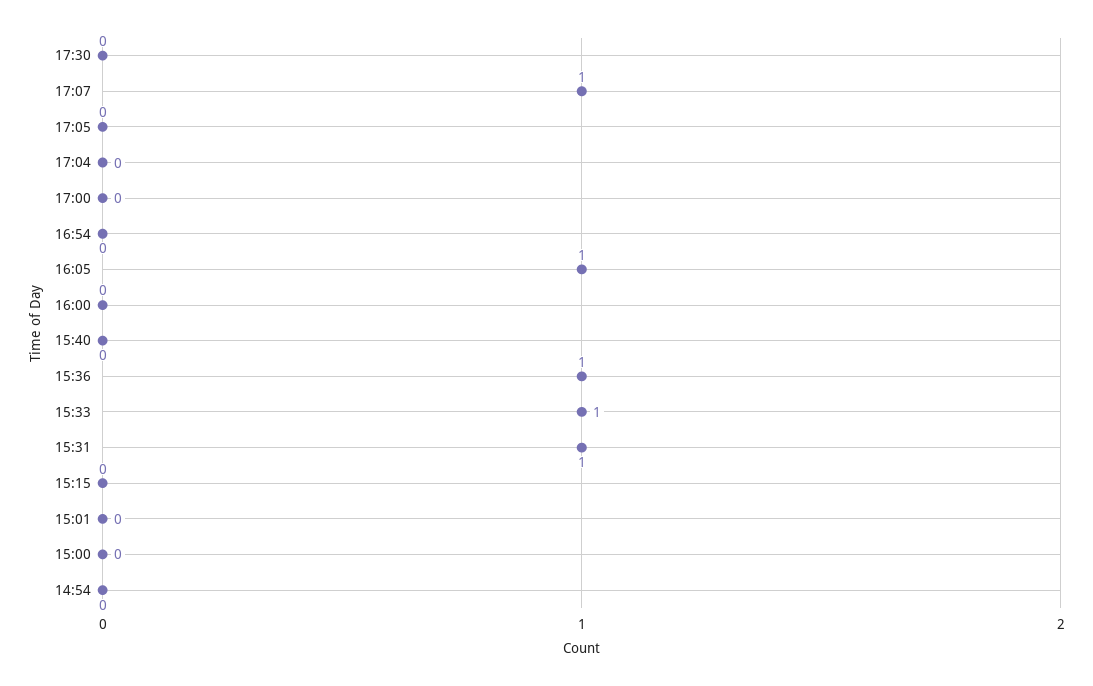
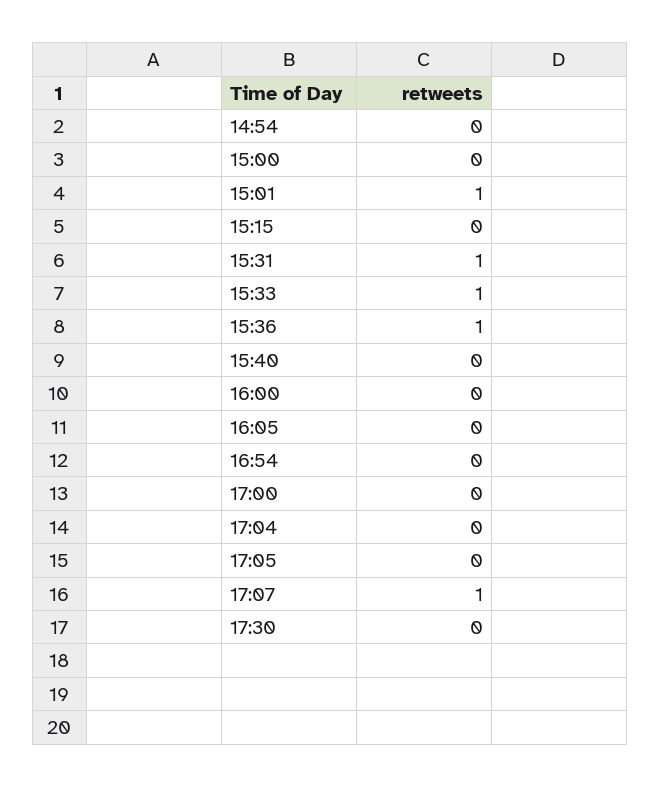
16:05: 1 -> 0
15:01: 0 -> 1

